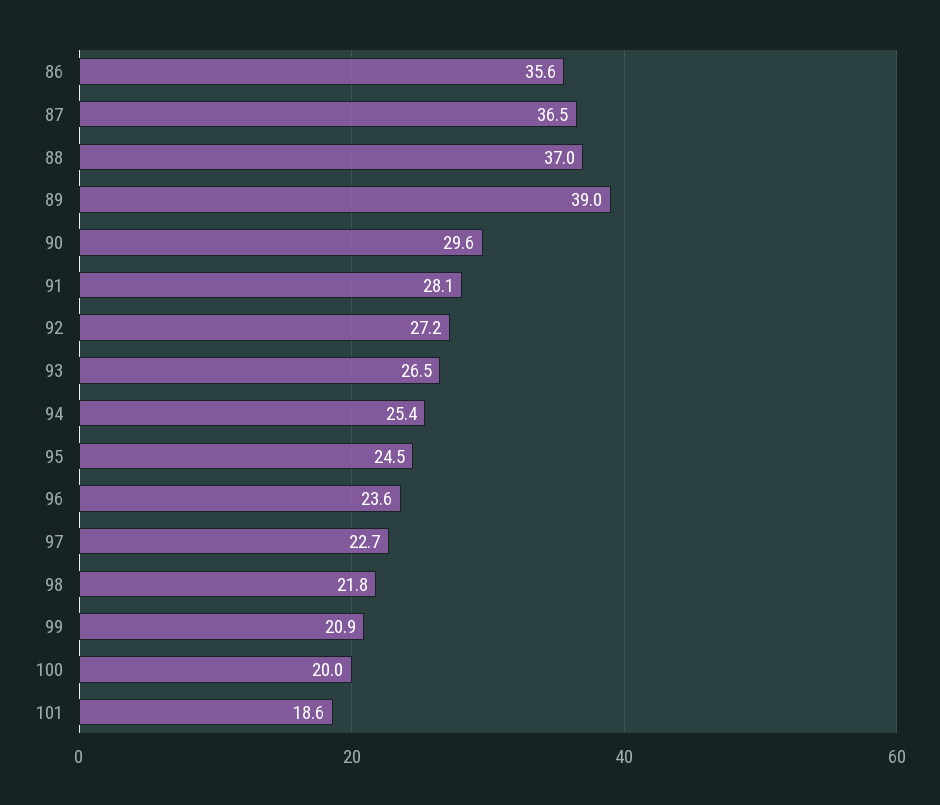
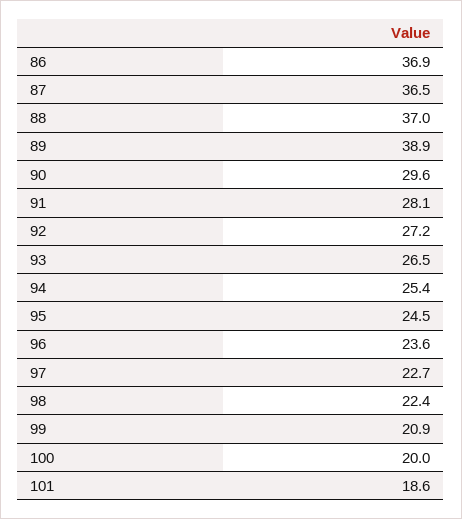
86: 35.6 -> 36.9
89: 39 -> 38.9
98: 21.8 -> 22.4

